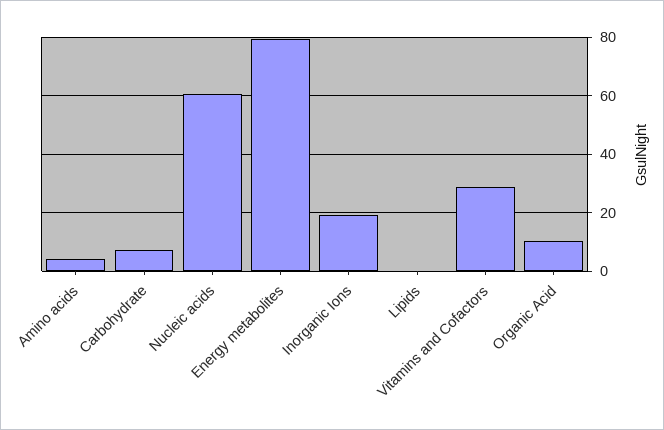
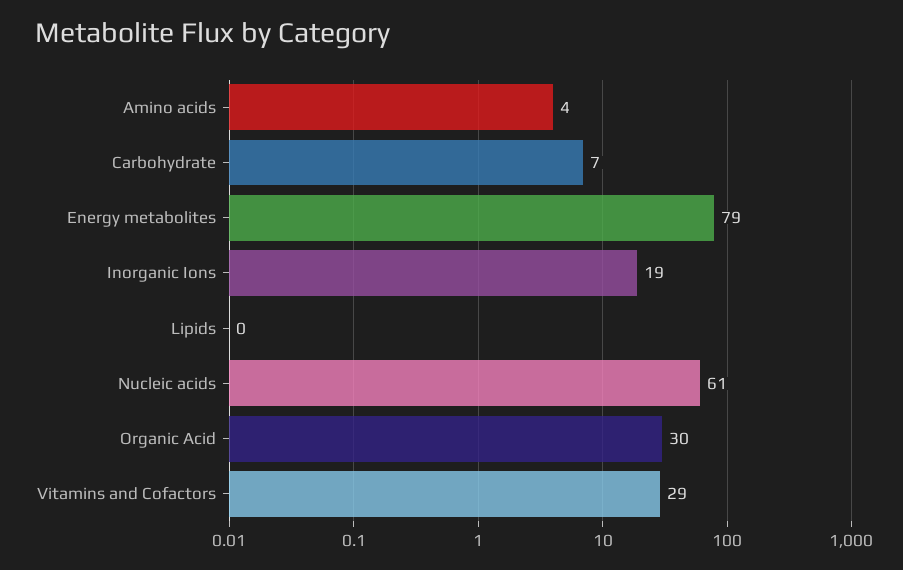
Organic Acid: 10 -> 30

